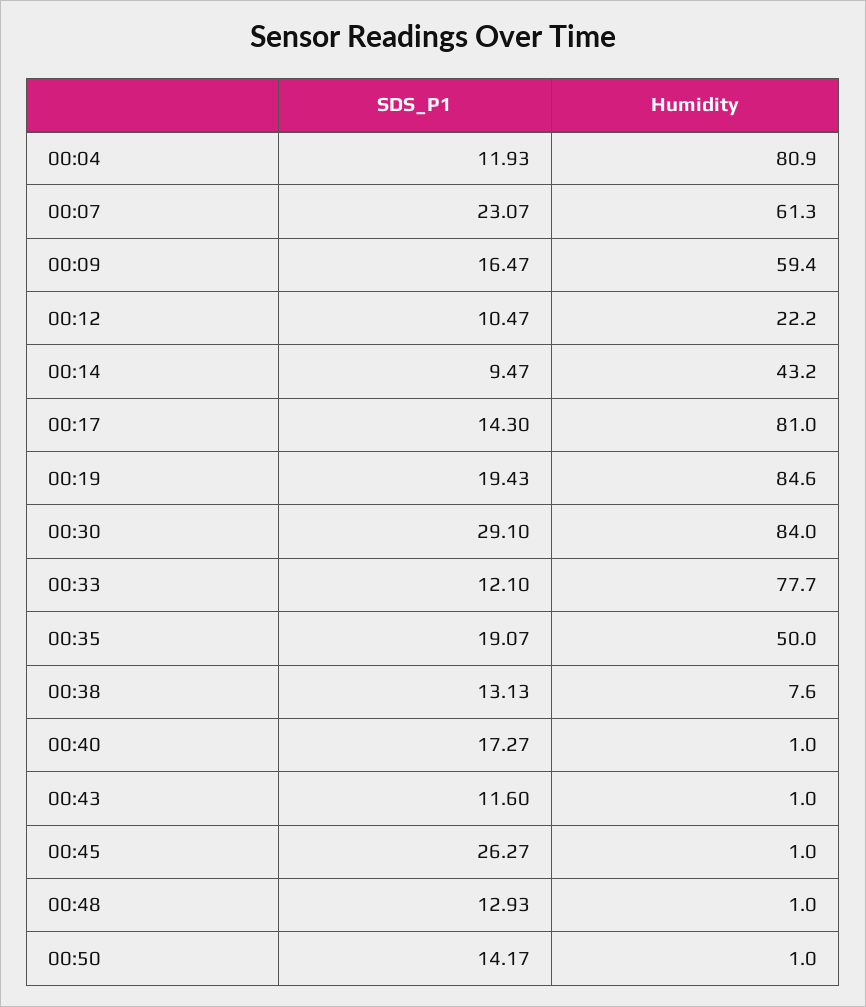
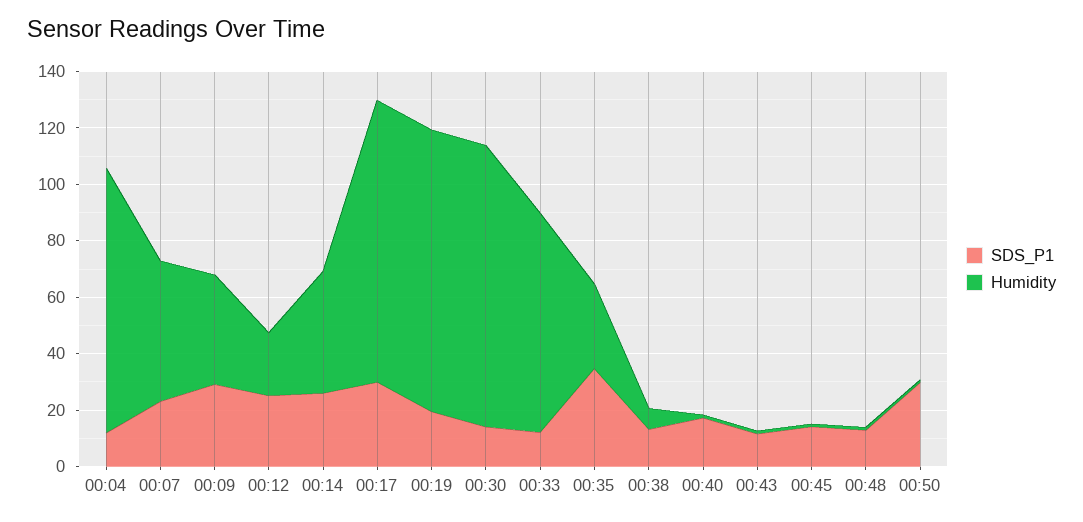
Humidity, 00:04: 80.9 -> 95
Humidity, 00:07: 61.3 -> 50
SDS_P1, 00:09: 16.47 -> 30
Humidity, 00:09: 59.4 -> 40
SDS_P1, 00:12: 10.47 -> 25
SDS_P1, 00:14: 9.47 -> 25
SDS_P1, 00:17: 14.3 -> 30
Humidity, 00:17: 81 -> 100
Humidity, 00:19: 84.6 -> 100
SDS_P1, 00:30: 29.1 -> 15
Humidity, 00:30: 84 -> 100
SDS_P1, 00:35: 19.07 -> 35
Humidity, 00:35: 50 -> 30
SDS_P1, 00:45: 26.27 -> 15
SDS_P1, 00:50: 14.17 -> 30

